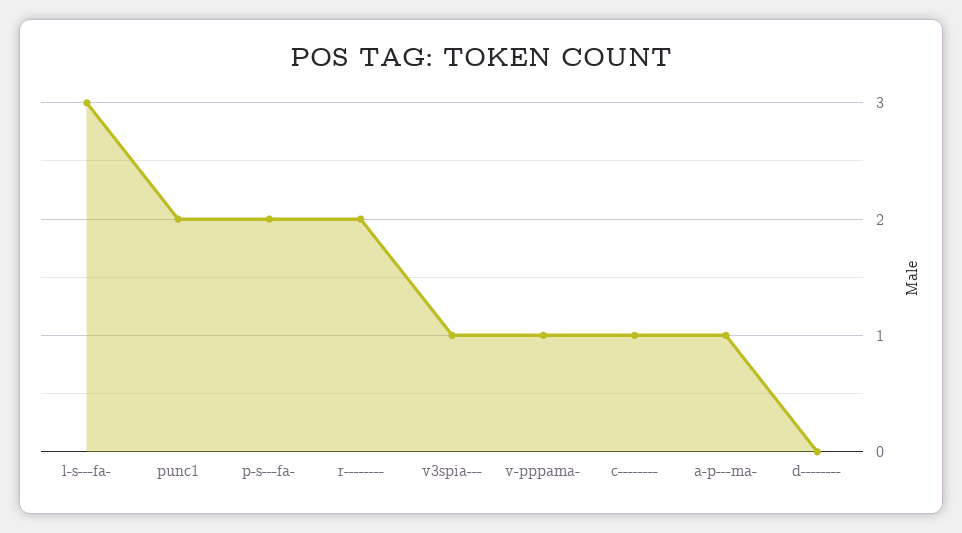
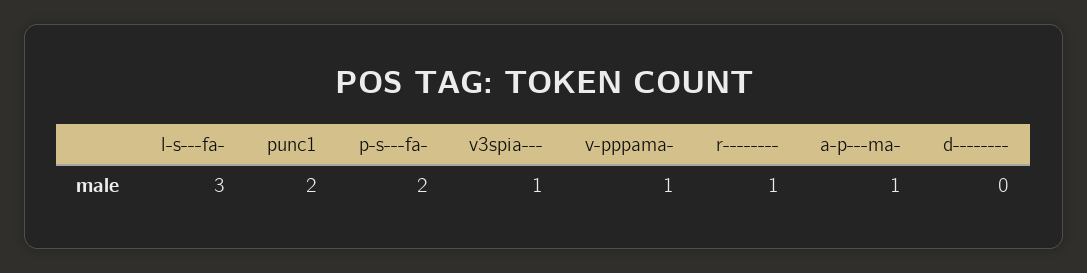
r--------: 2 -> 1
c--------: 1 -> none

